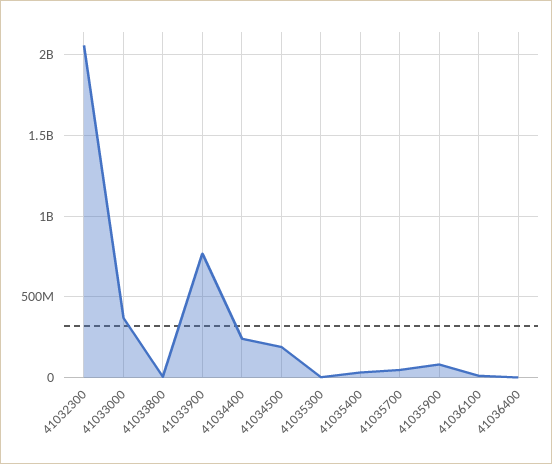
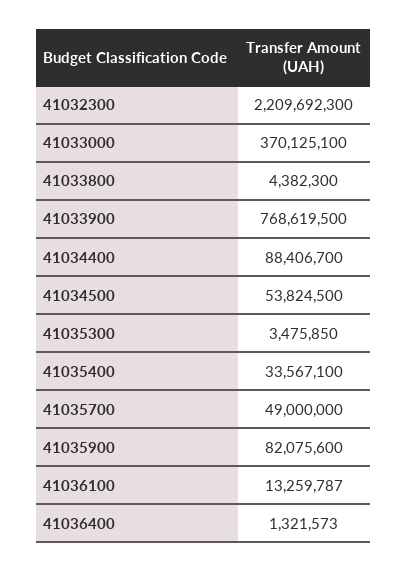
41032300: 2050000000 -> 2209692300
41034400: 250000000 -> 88406700
41034500: 200000000 -> 53824500

